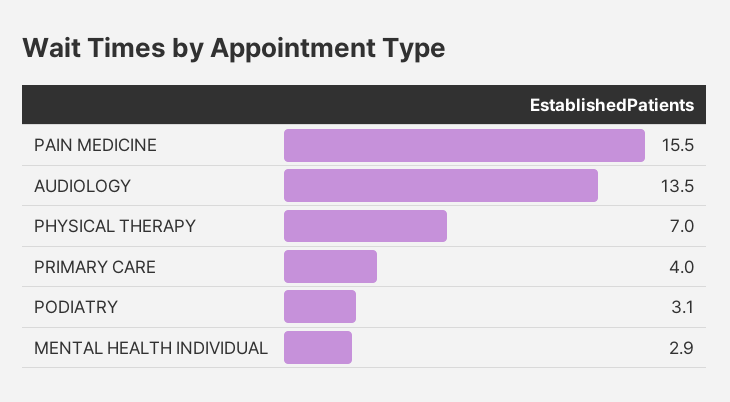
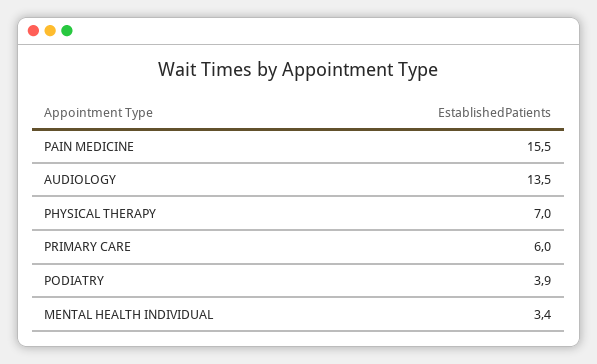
PRIMARY CARE: 4 -> 6
PODIATRY: 3.1 -> 3.9
MENTAL HEALTH INDIVIDUAL: 2.9 -> 3.4

